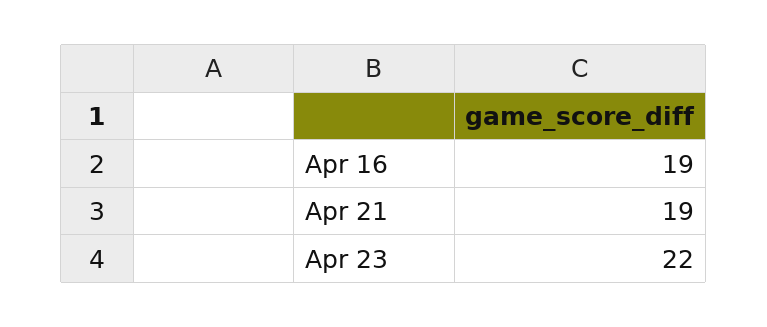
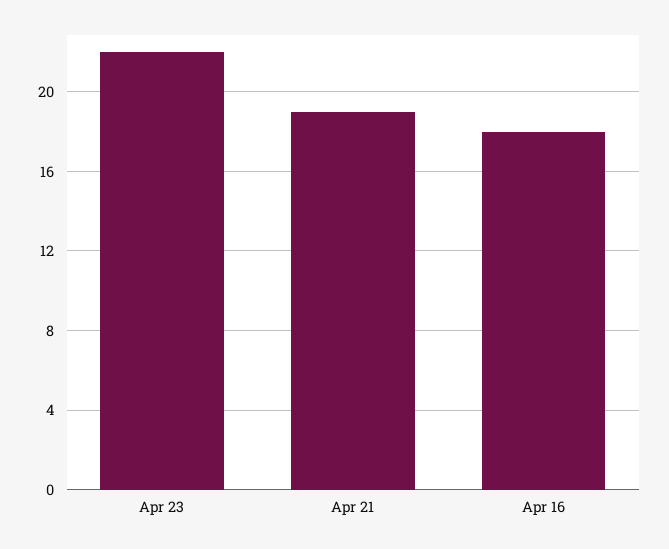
Apr 16: 19 -> 18

